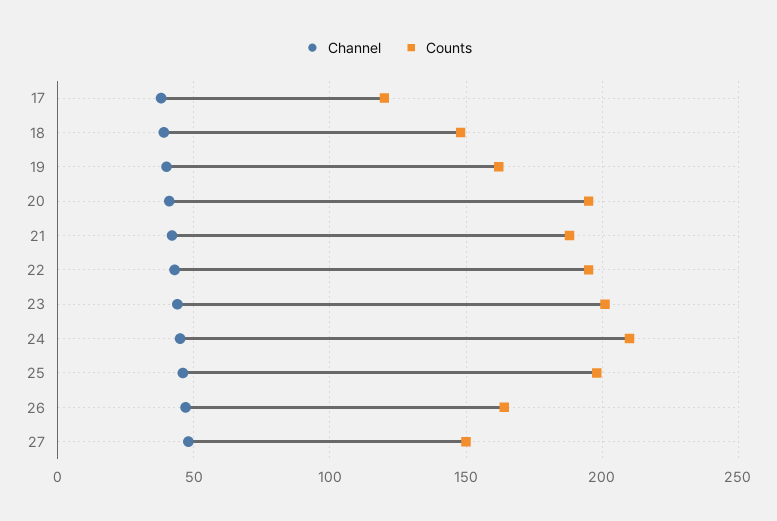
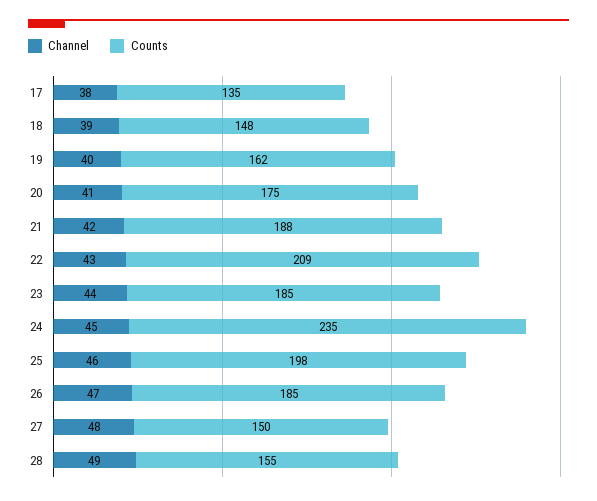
Counts, 17: 120 -> 135
Counts, 20: 195 -> 175
Counts, 22: 195 -> 209
Counts, 23: 200 -> 185
Counts, 24: 210 -> 235
Counts, 26: 165 -> 185
Channel, 28: none -> 49
Counts, 28: none -> 155

